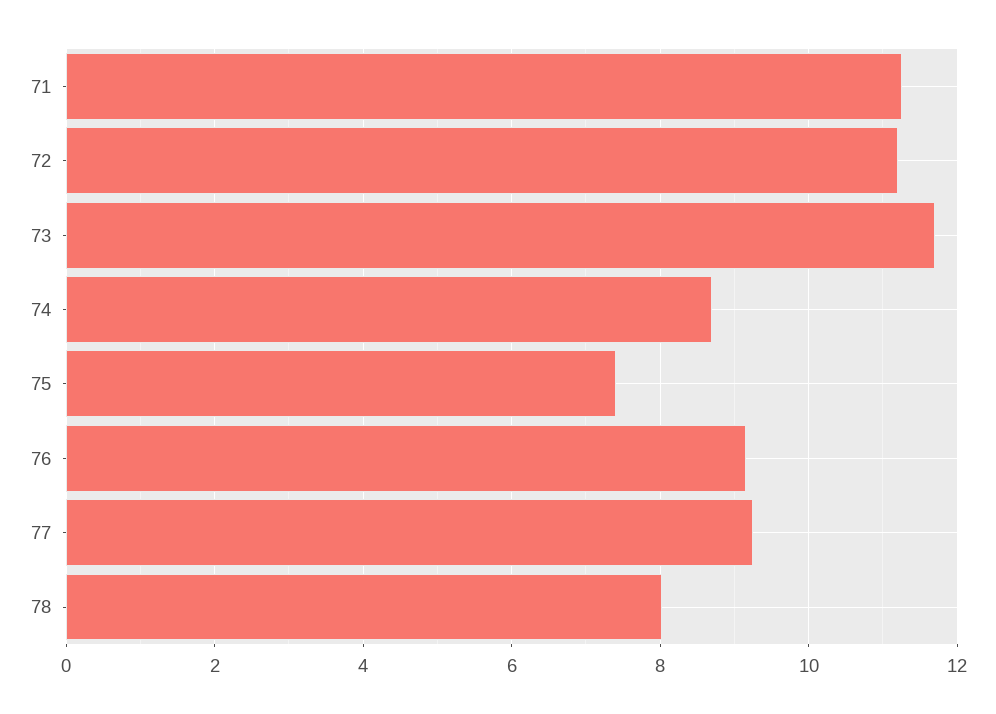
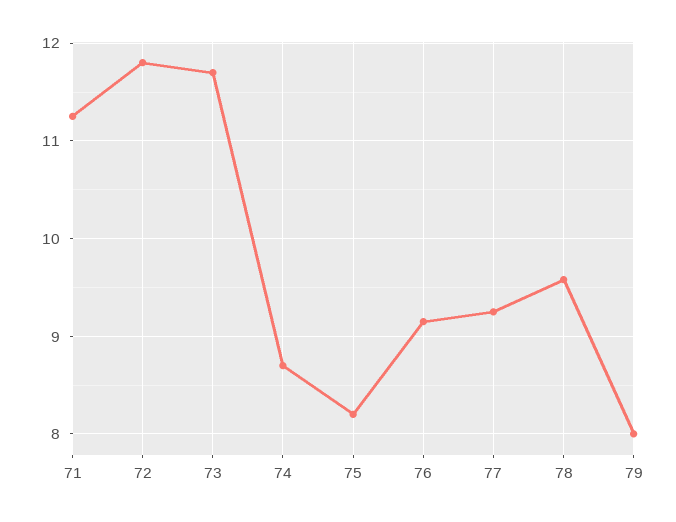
72: 11.2 -> 11.8
75: 7.4 -> 8.2
78: 8 -> 9.6
79: none -> 8

